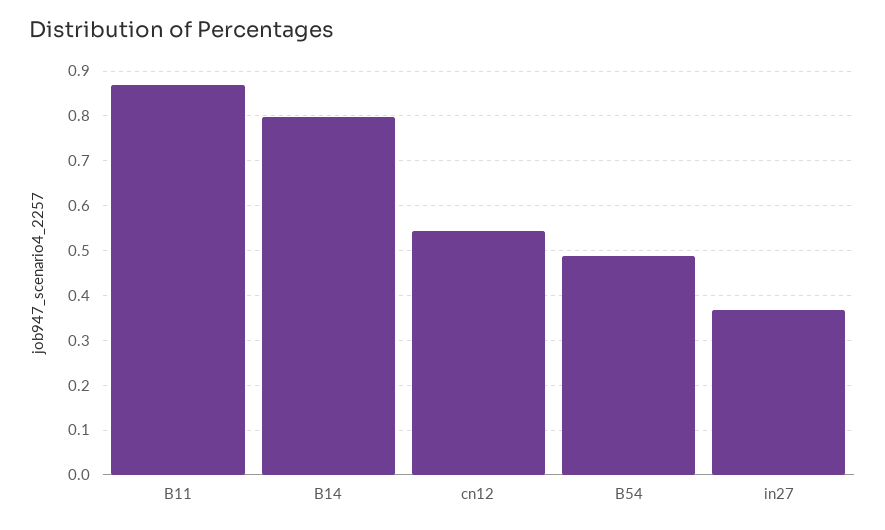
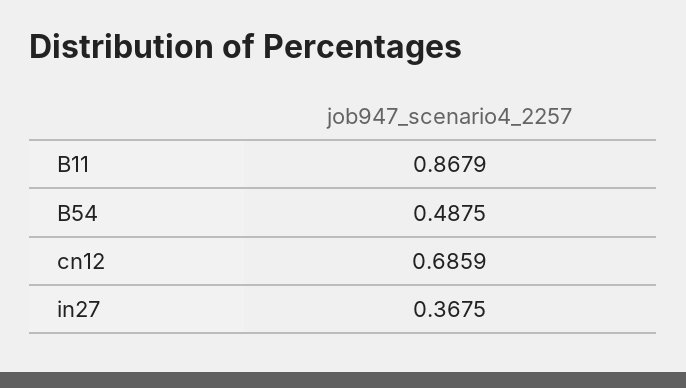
B14: 0.8 -> none
cn12: 0.54 -> 0.6859

